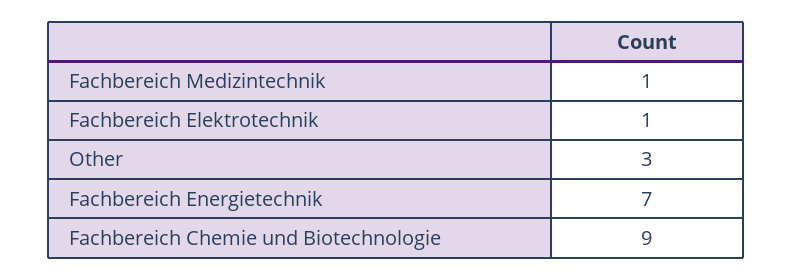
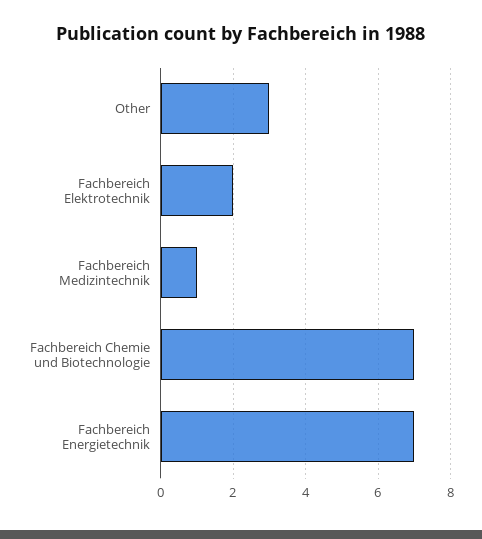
Fachbereich Elektrotechnik: 1 -> 2
Fachbereich Chemie und Biotechnologie: 9 -> 7

